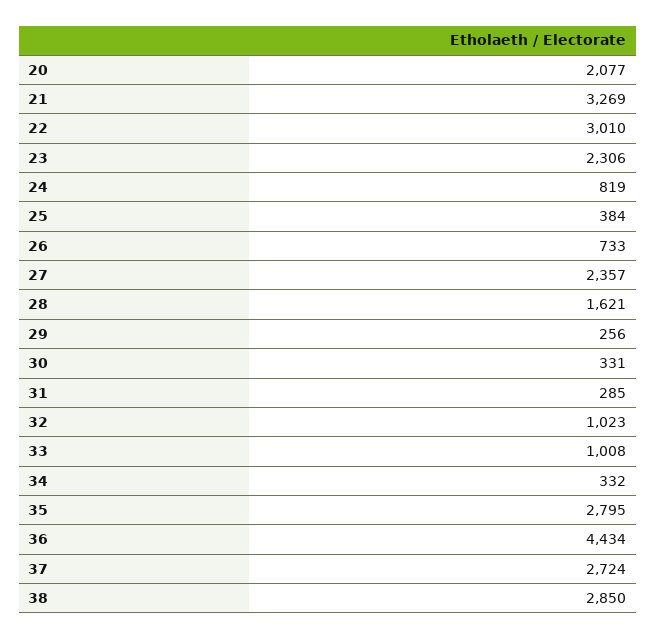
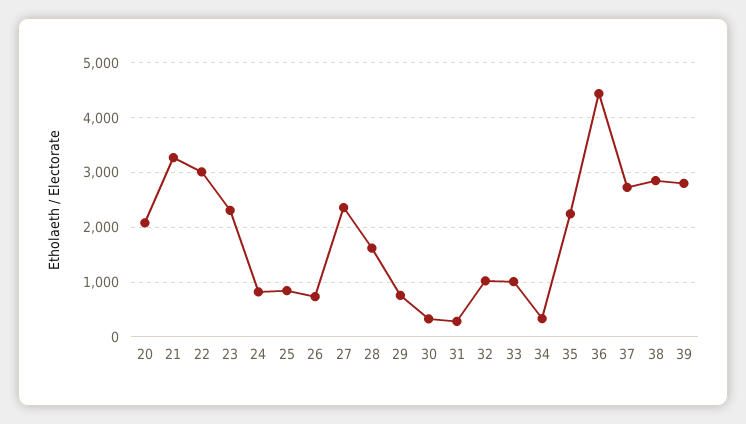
25: 384 -> 800
29: 256 -> 800
35: 2795 -> 2200
39: none -> 2800

